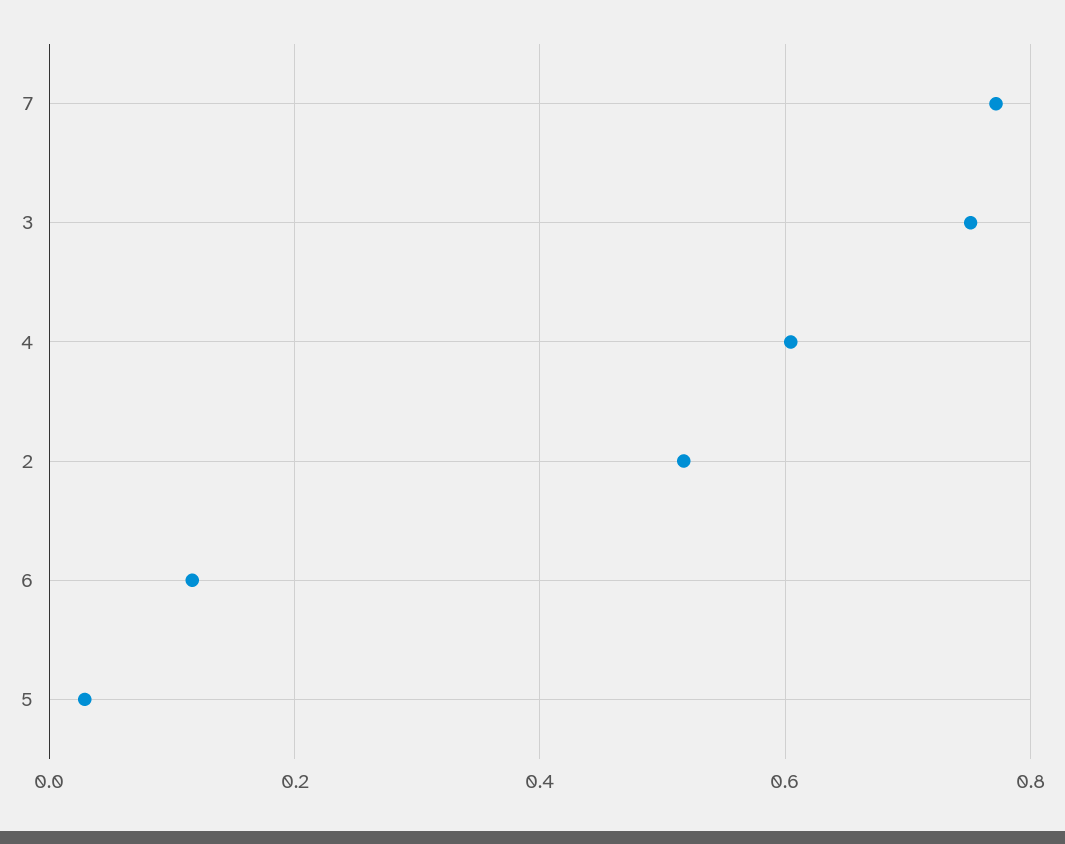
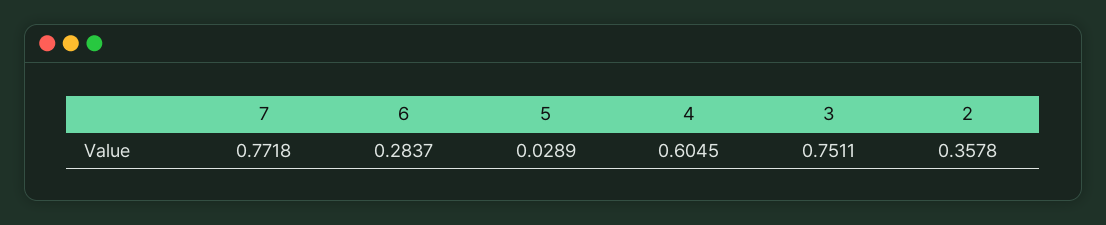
2: 0.52 -> 0.3578
6: 0.12 -> 0.2837

